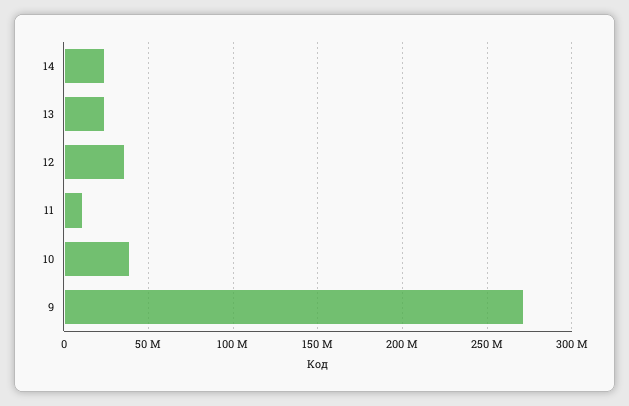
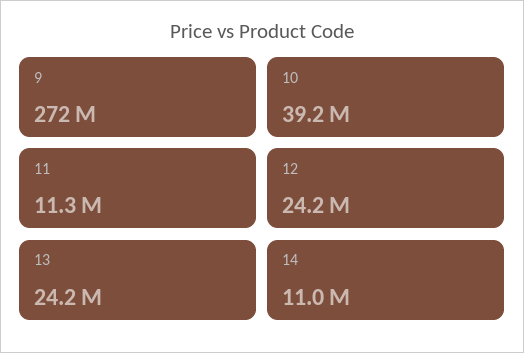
14: 25000000 -> 11000000
12: 35000000 -> 24200000

